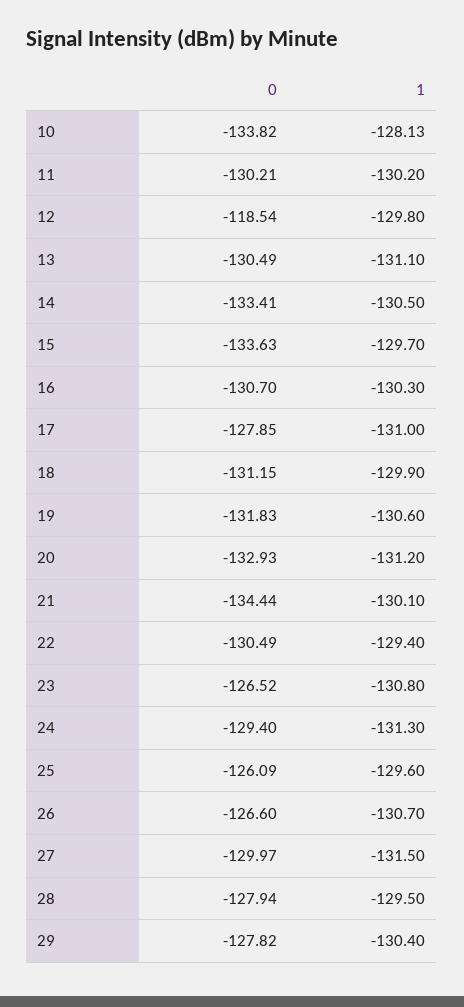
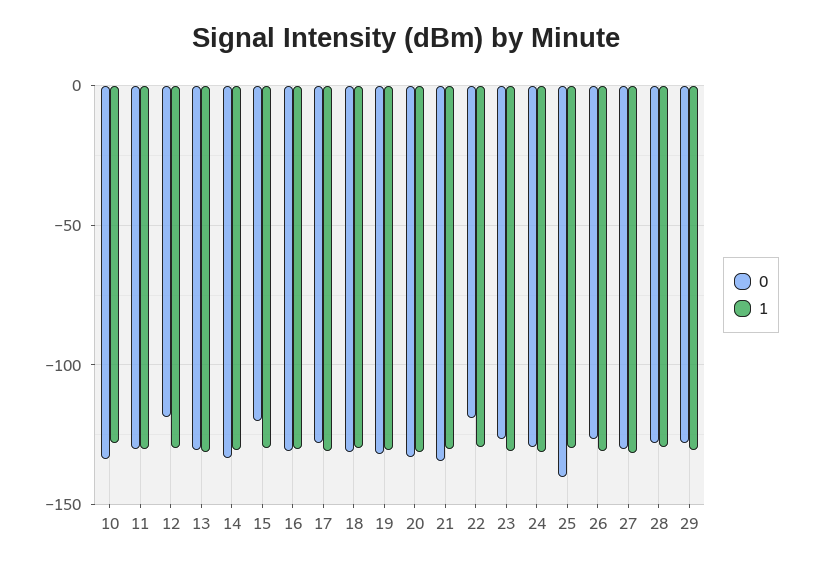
0, 15: -133.63 -> -120
0, 22: -130.49 -> -120
0, 25: -126.09 -> -140

